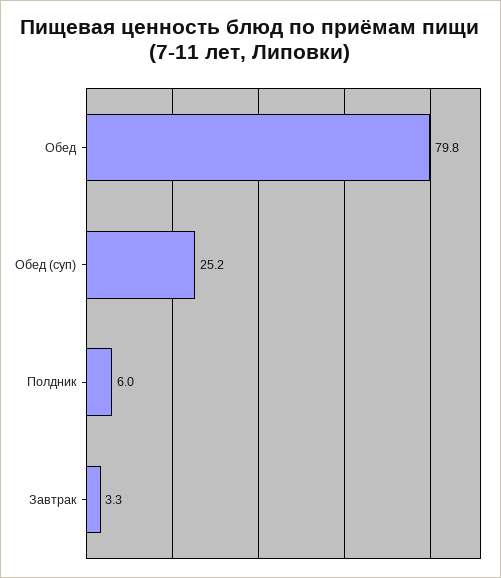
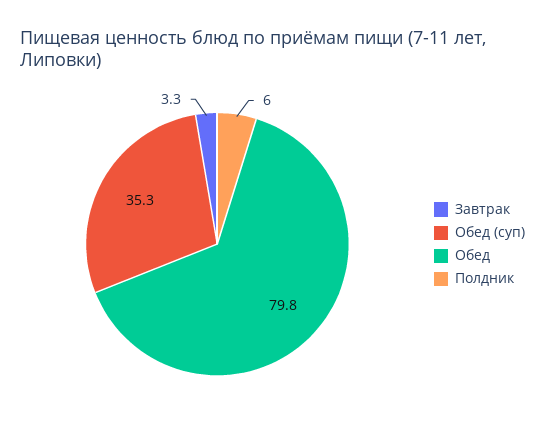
Обед (суп): 25.2 -> 35.3

